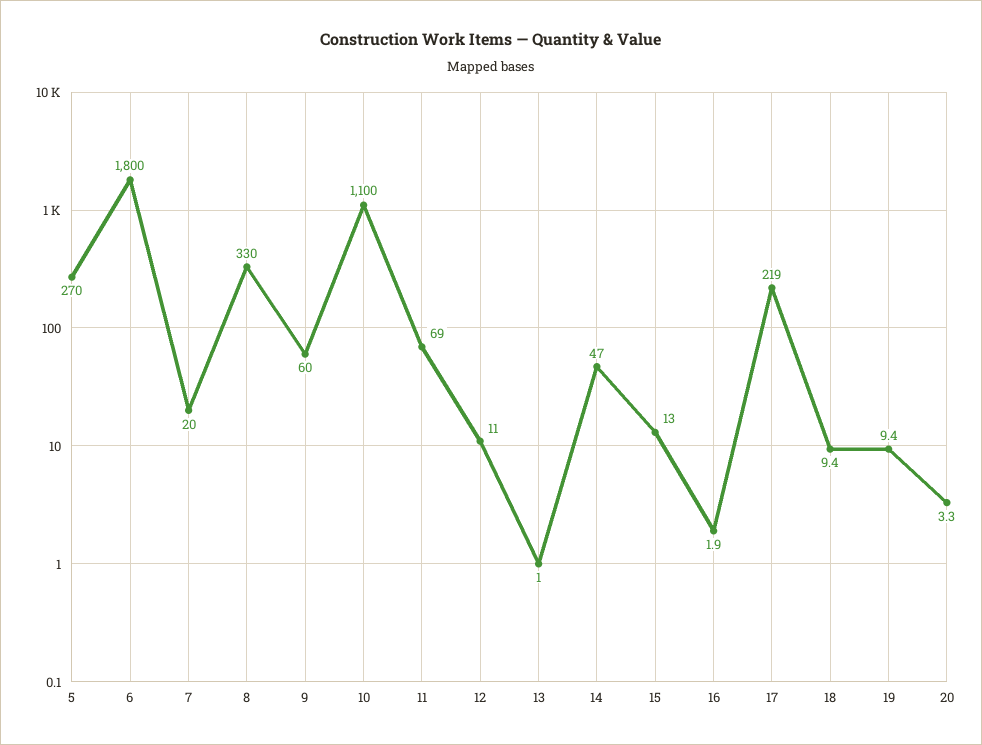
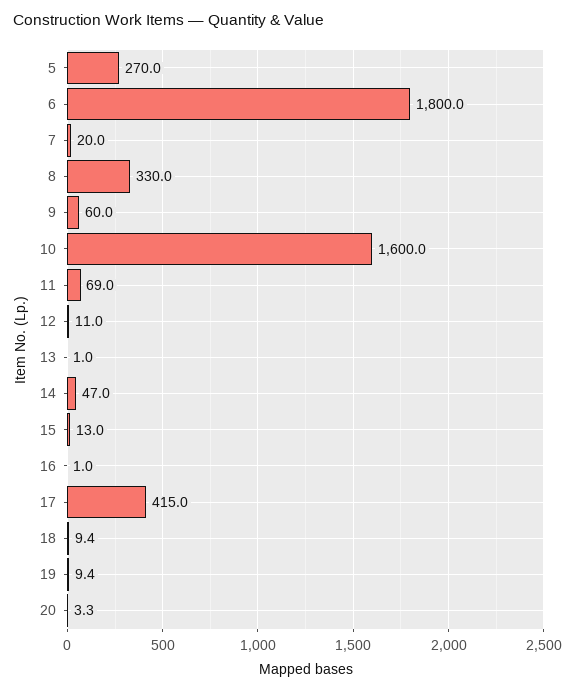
10: 1100 -> 1600
16: 1.9 -> 1
17: 219 -> 415

